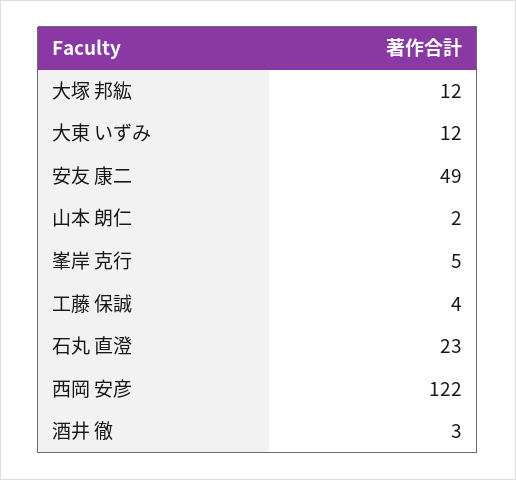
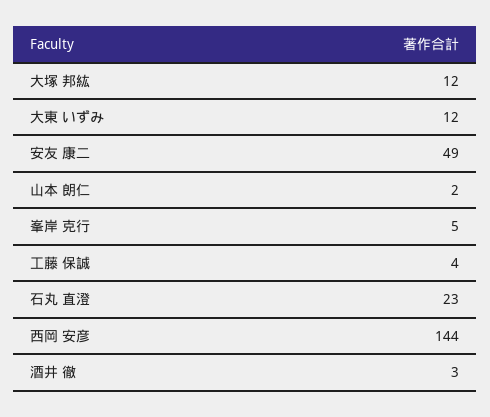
西岡 安彦: 122 -> 144

